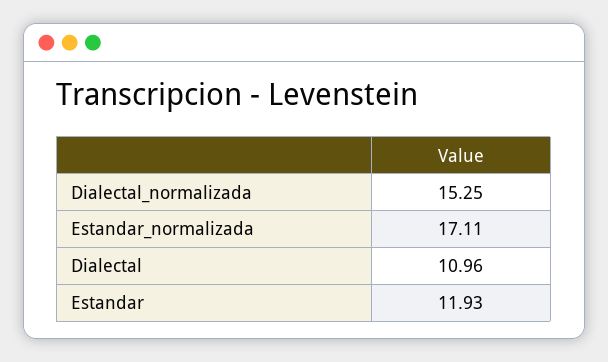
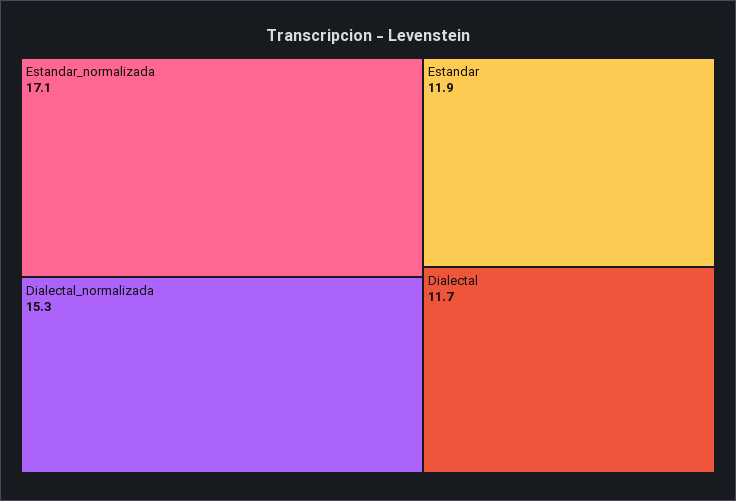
Dialectal: 10.96 -> 11.7

